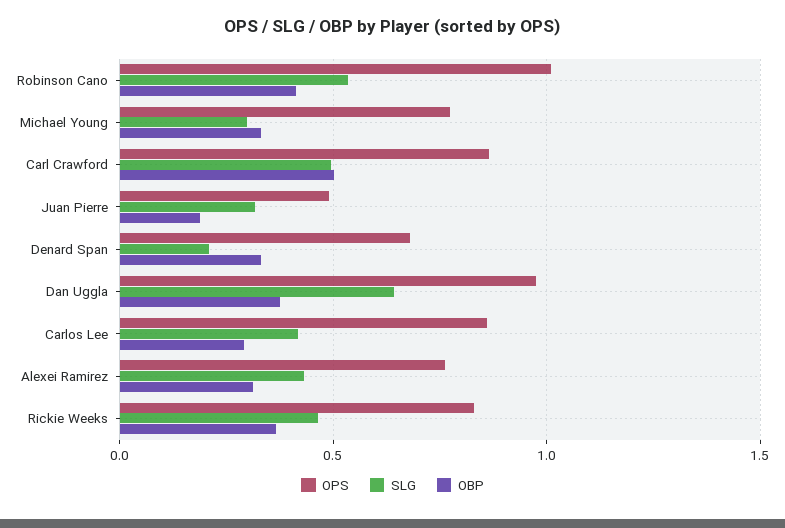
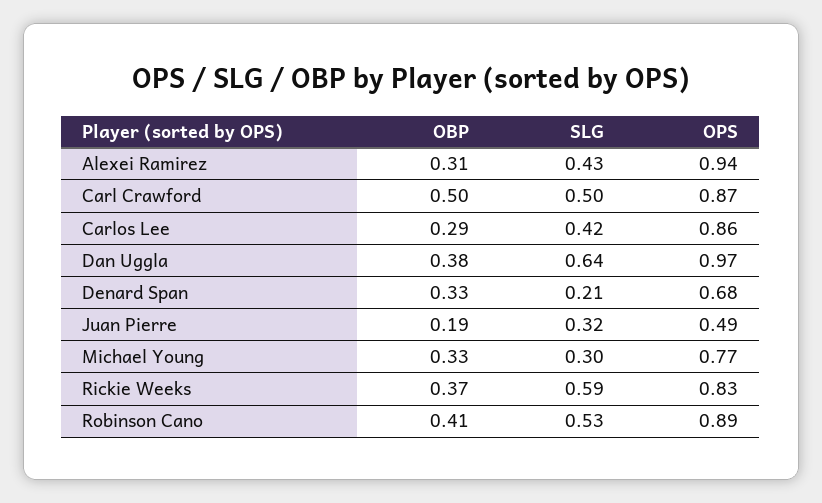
OPS, Robinson Cano: 1 -> 0.89
OPS, Alexei Ramirez: 0.75 -> 0.94
SLG, Rickie Weeks: 0.45 -> 0.59

